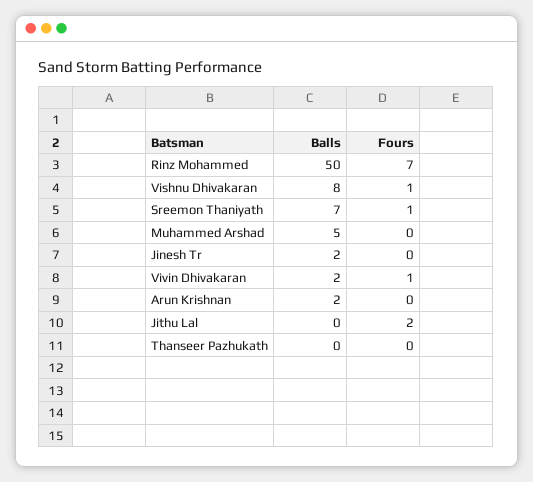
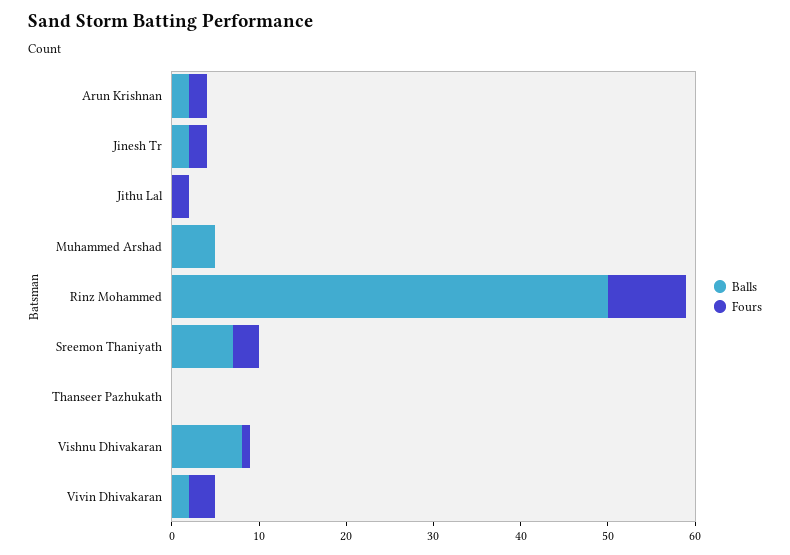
Fours, Rinz Mohammed: 7 -> 9
Fours, Sreemon Thaniyath: 1 -> 3
Fours, Jinesh Tr: 0 -> 2
Fours, Vivin Dhivakaran: 1 -> 3
Fours, Arun Krishnan: 0 -> 2

